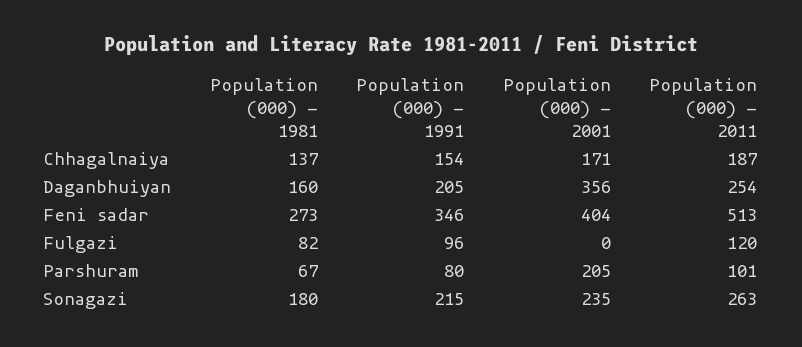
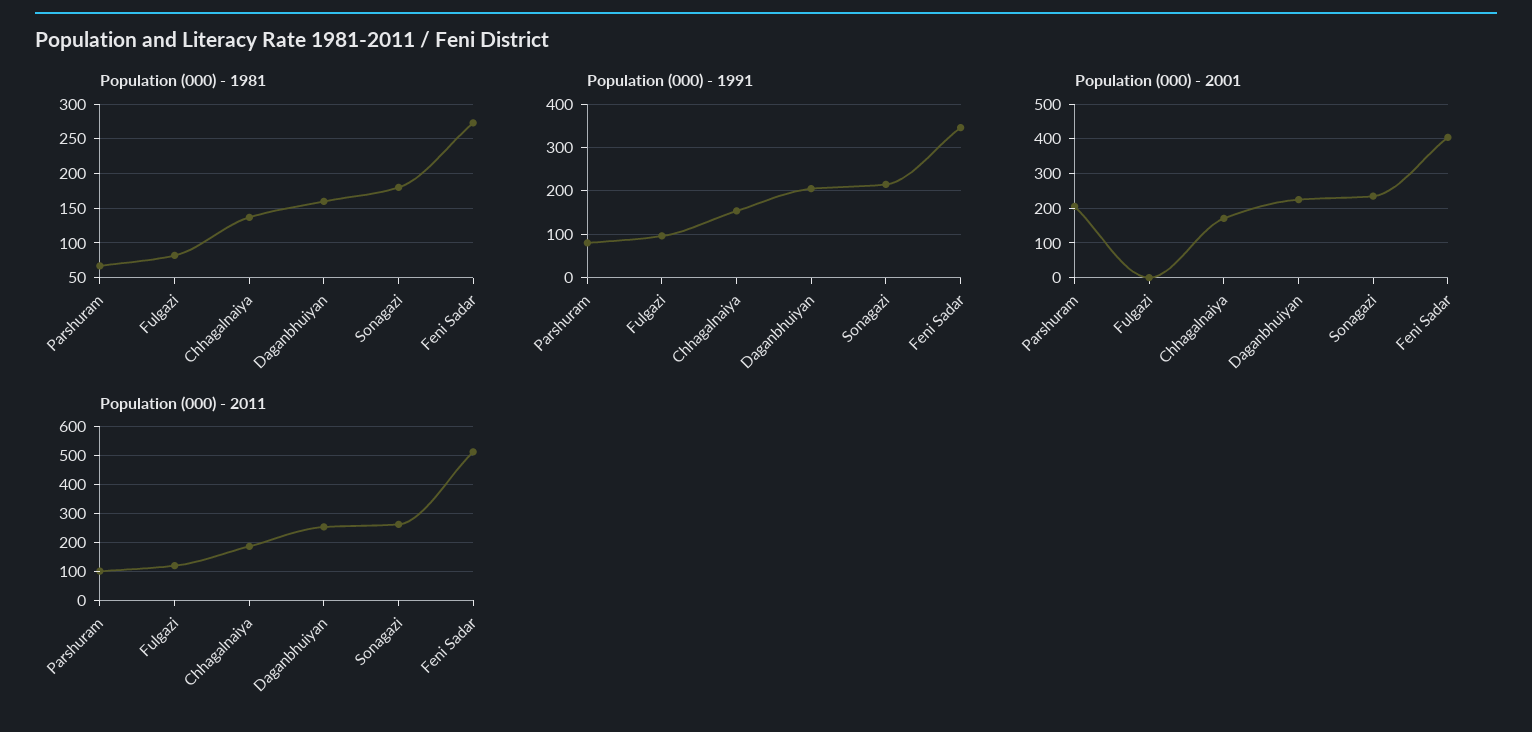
Population (000) - 2001, Daganbhuiyan: 356 -> 220

